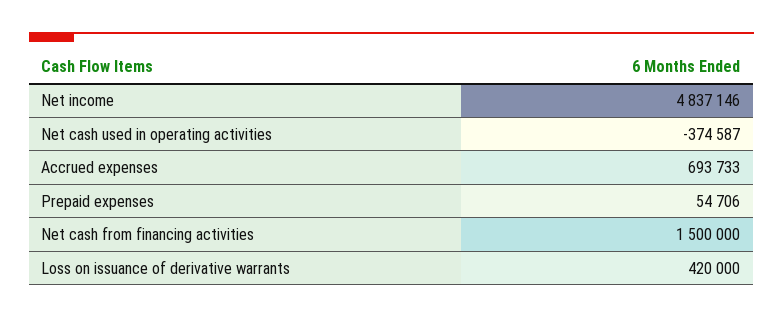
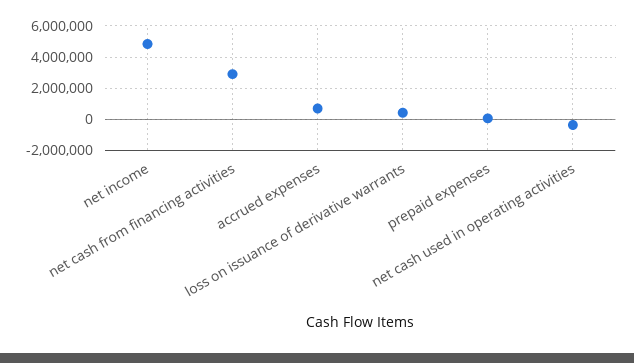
Net cash from financing activities: 1500000 -> 3000000

